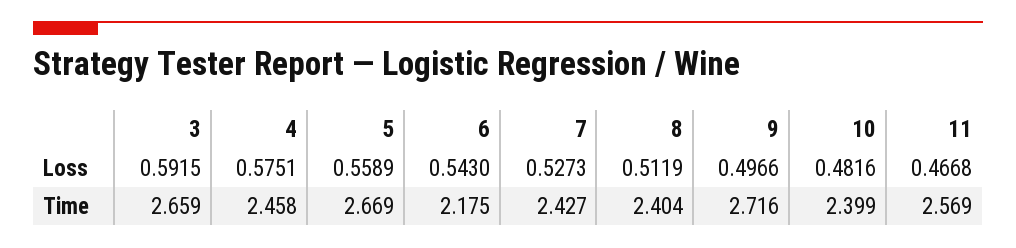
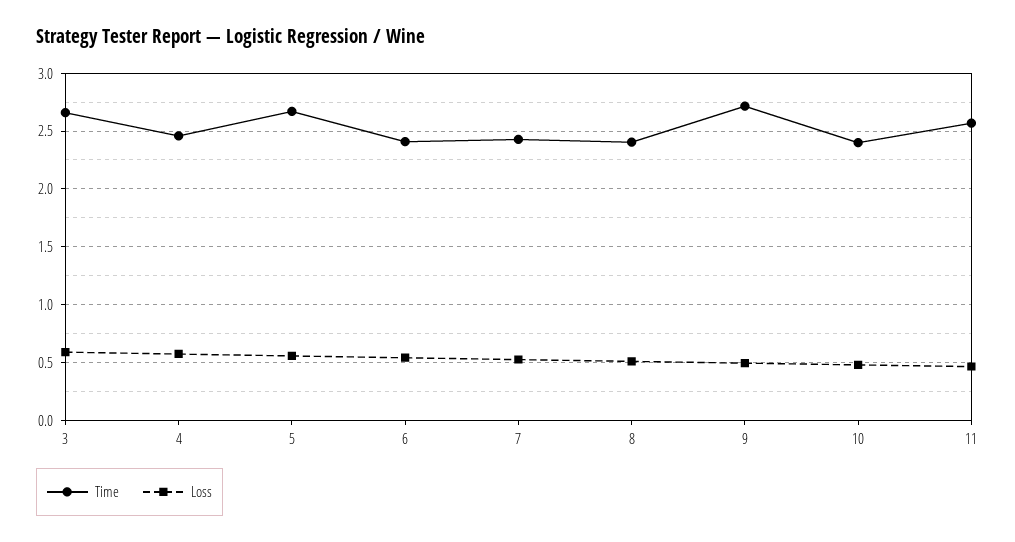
Time, 6: 2.175 -> 2.4

